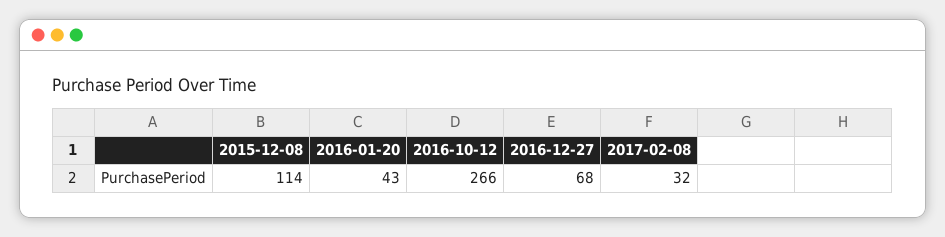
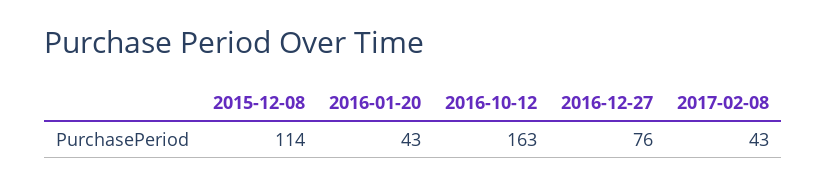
2016-10-12: 266 -> 163
2016-12-27: 68 -> 76
2017-02-08: 32 -> 43

